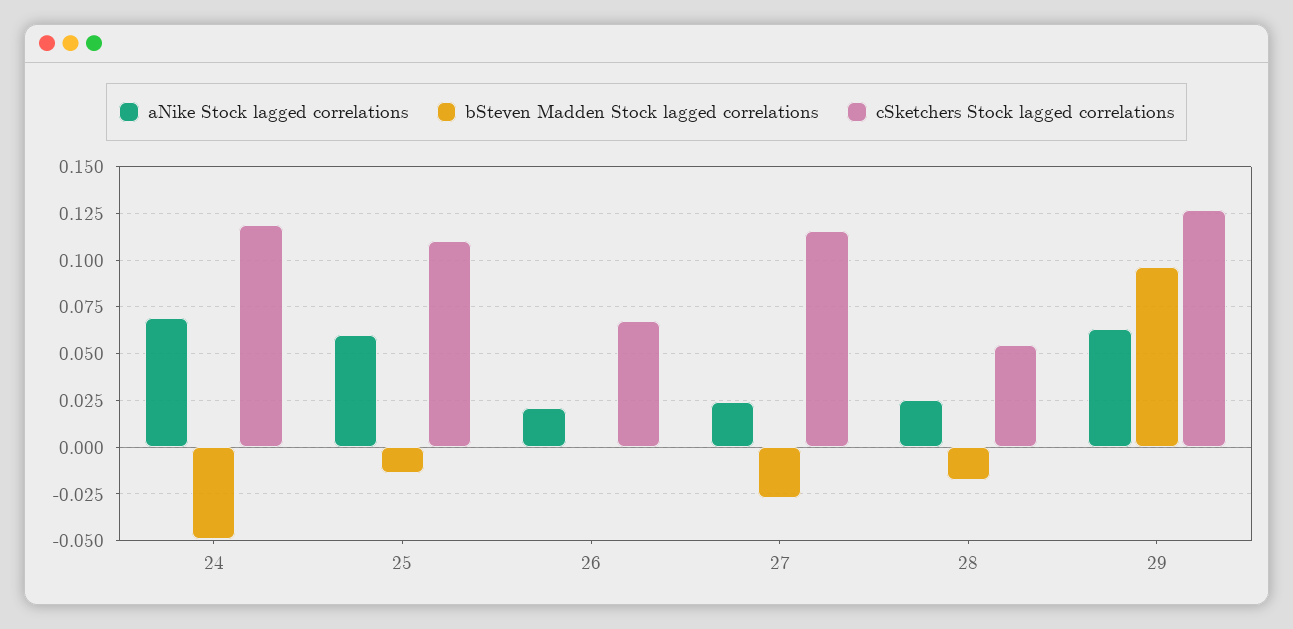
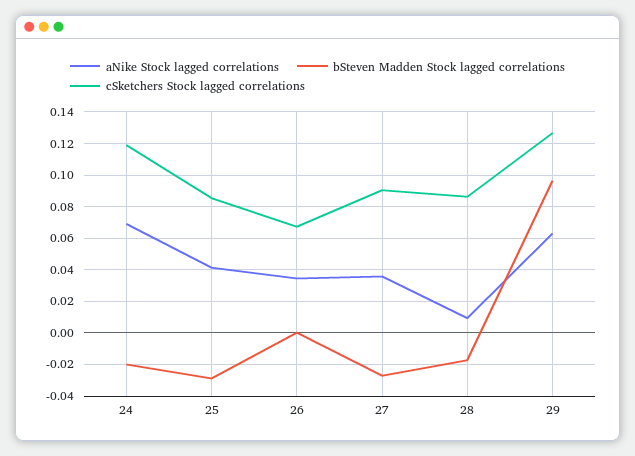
bSteven Madden Stock lagged correlations, 24: -0.05 -> -0.02
aNike Stock lagged correlations, 25: 0.06 -> 0.04
bSteven Madden Stock lagged correlations, 25: -0.015 -> -0.03
cSketchers Stock lagged correlations, 25: 0.11 -> 0.085
aNike Stock lagged correlations, 26: 0.02 -> 0.035
aNike Stock lagged correlations, 27: 0.025 -> 0.035
cSketchers Stock lagged correlations, 27: 0.115 -> 0.09
aNike Stock lagged correlations, 28: 0.025 -> 0.01
cSketchers Stock lagged correlations, 28: 0.055 -> 0.085

